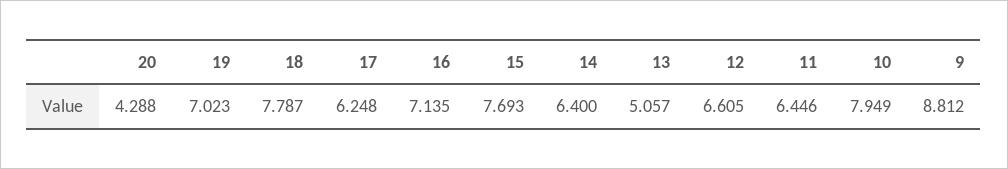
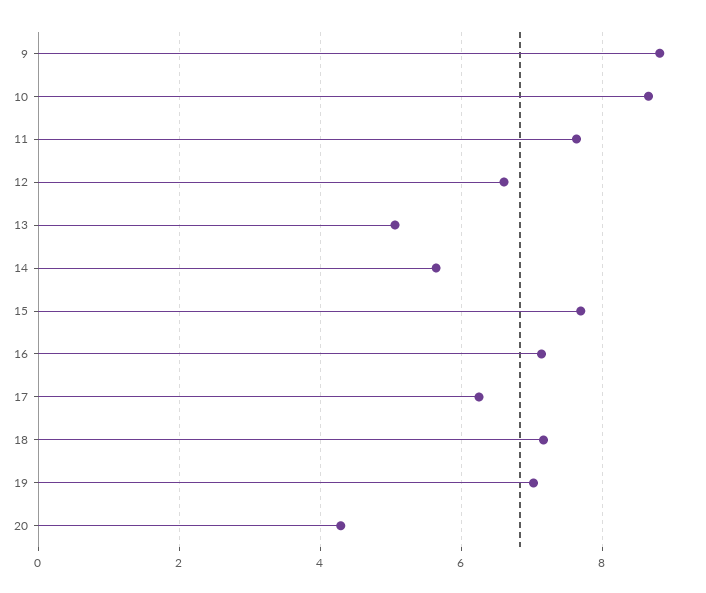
18: 7.787 -> 7.2
14: 6.4 -> 5.6
11: 6.446 -> 7.6
10: 7.949 -> 8.6

